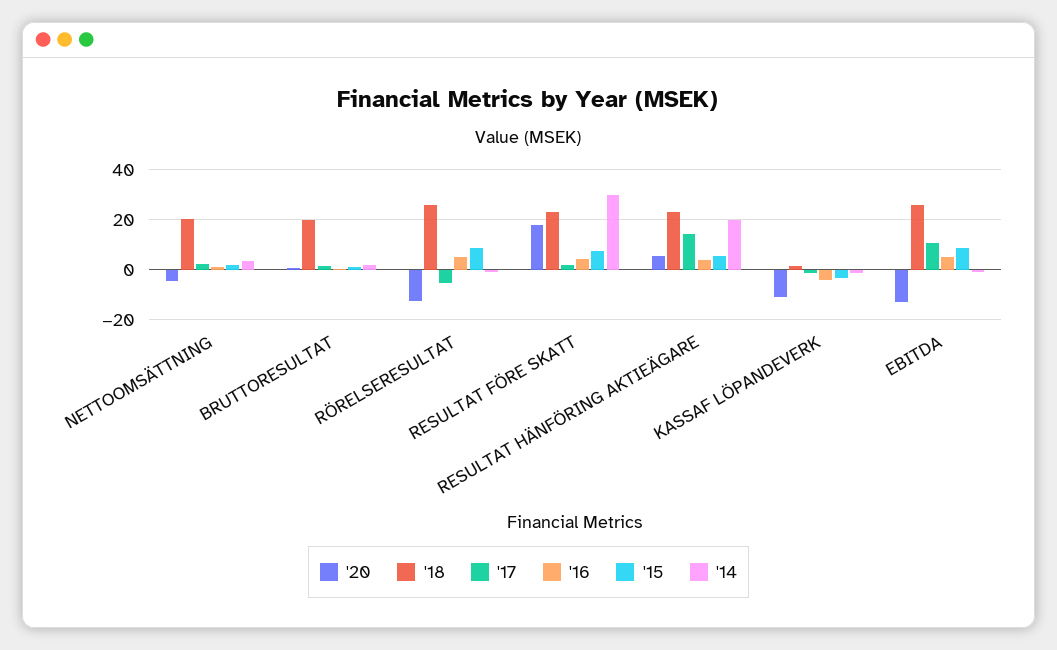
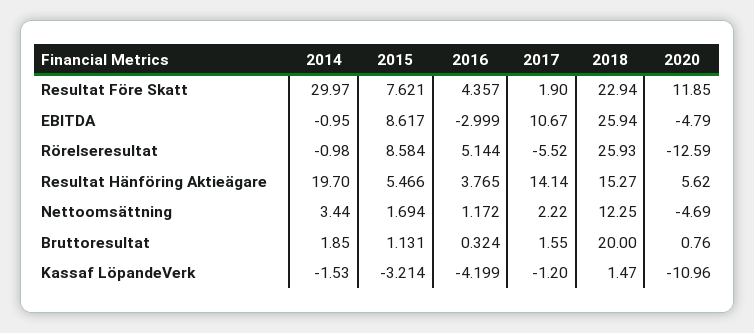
'18, NETTOOMSÄTTNING: 20 -> 12.25
'20, RESULTAT FÖRE SKATT: 17.5 -> 11.85
'18, RESULTAT HÄNFÖRING AKTIEÄGARE: 22.5 -> 15.27
'20, EBITDA: -12.5 -> -4.79
'16, EBITDA: 5 -> -2.999

